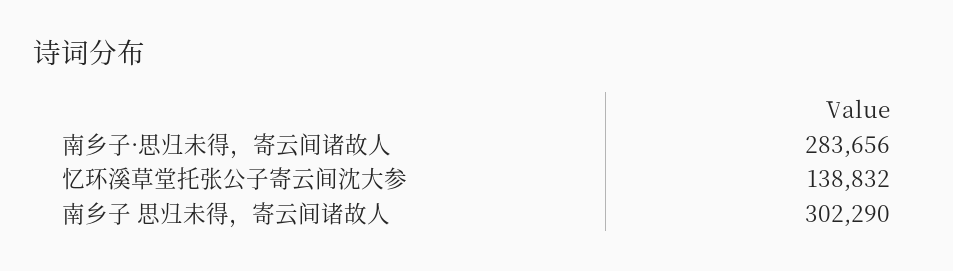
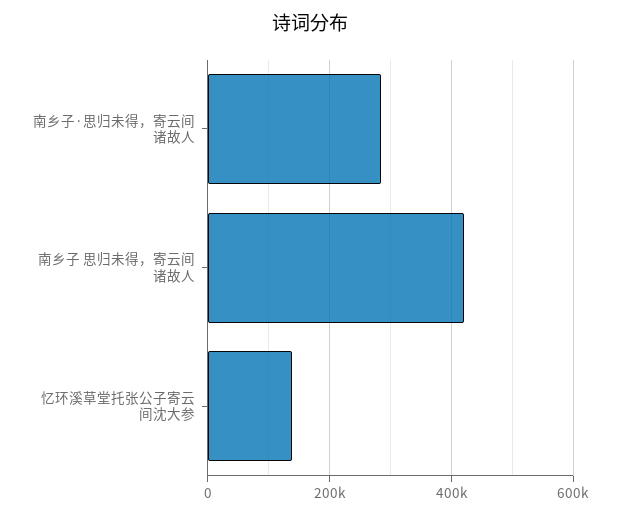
南乡子 思归未得，寄云间诸故人: 302290 -> 420000

